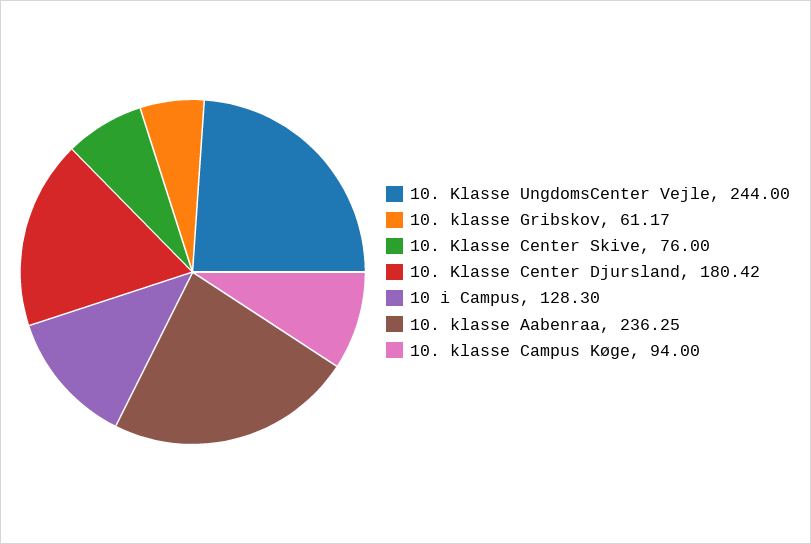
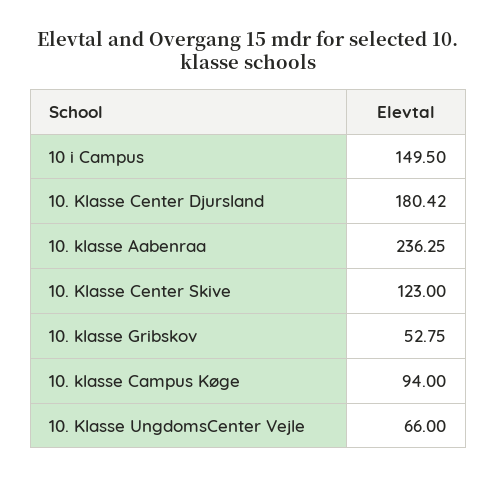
10. Klasse UngdomsCenter Vejle: 244 -> 66
10. klasse Gribskov: 61.17 -> 52.75
10. Klasse Center Skive: 76 -> 123
10 i Campus: 128.3 -> 149.5

